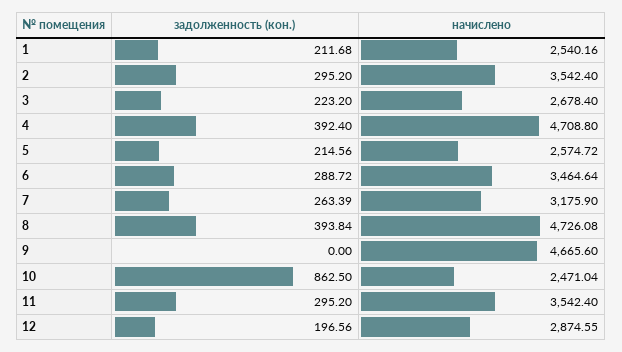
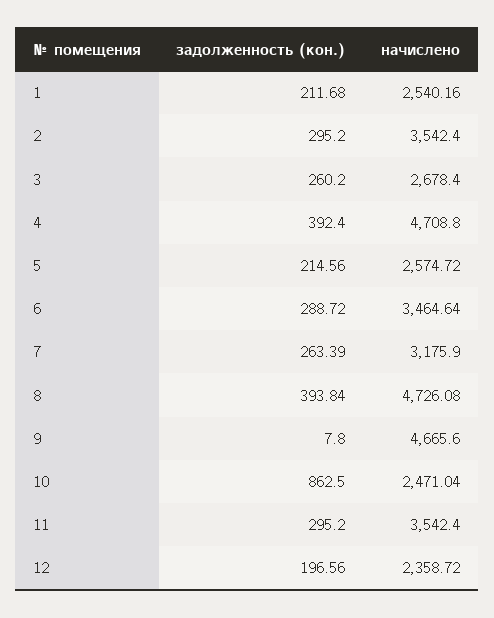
задолженность (кон.), 3: 223.2 -> 260.2
задолженность (кон.), 9: 0 -> 7.8
начислено, 12: 2874.55 -> 2358.72

